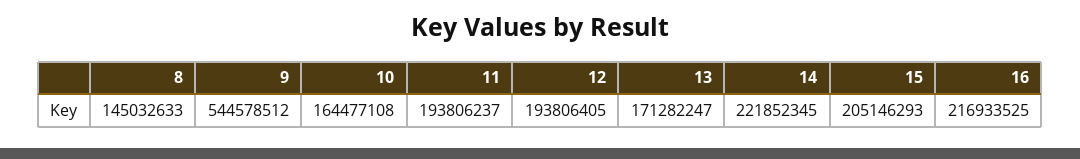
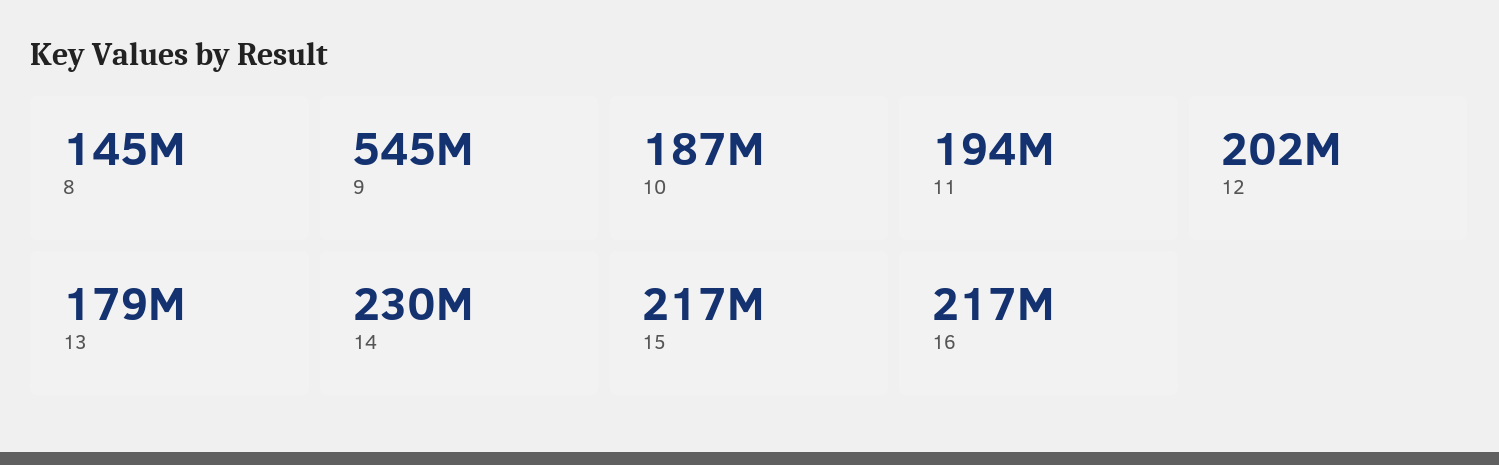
10: 164477108 -> 187000000
12: 193806405 -> 202000000
13: 171282247 -> 179000000
14: 221852345 -> 230000000
15: 205146293 -> 217000000

